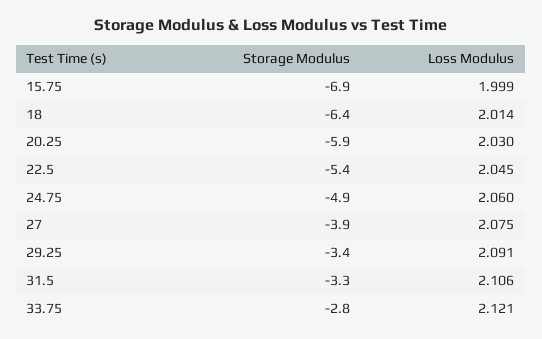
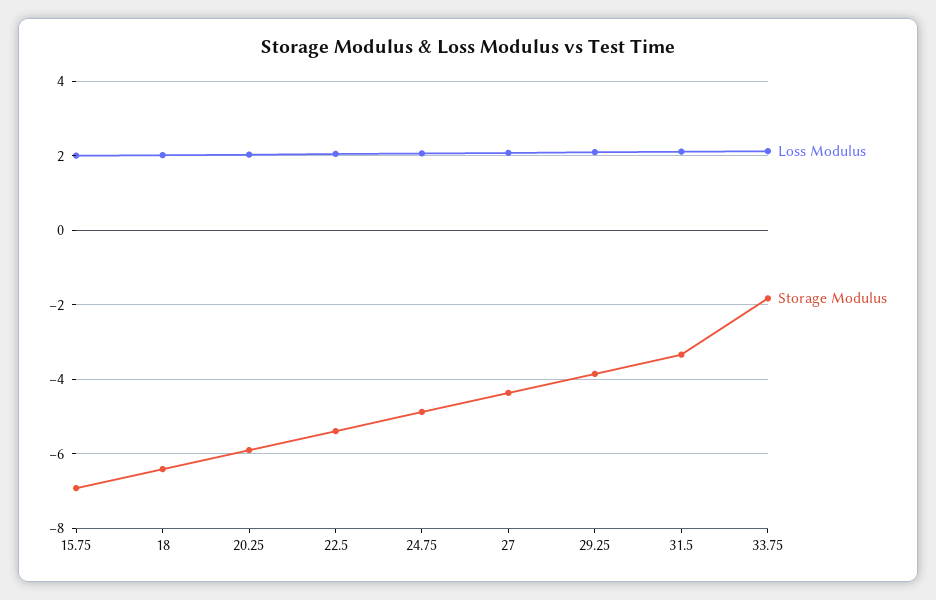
Storage Modulus, 27: -3.9 -> -4.4
Storage Modulus, 29.25: -3.4 -> -3.8
Storage Modulus, 33.75: -2.8 -> -1.8

